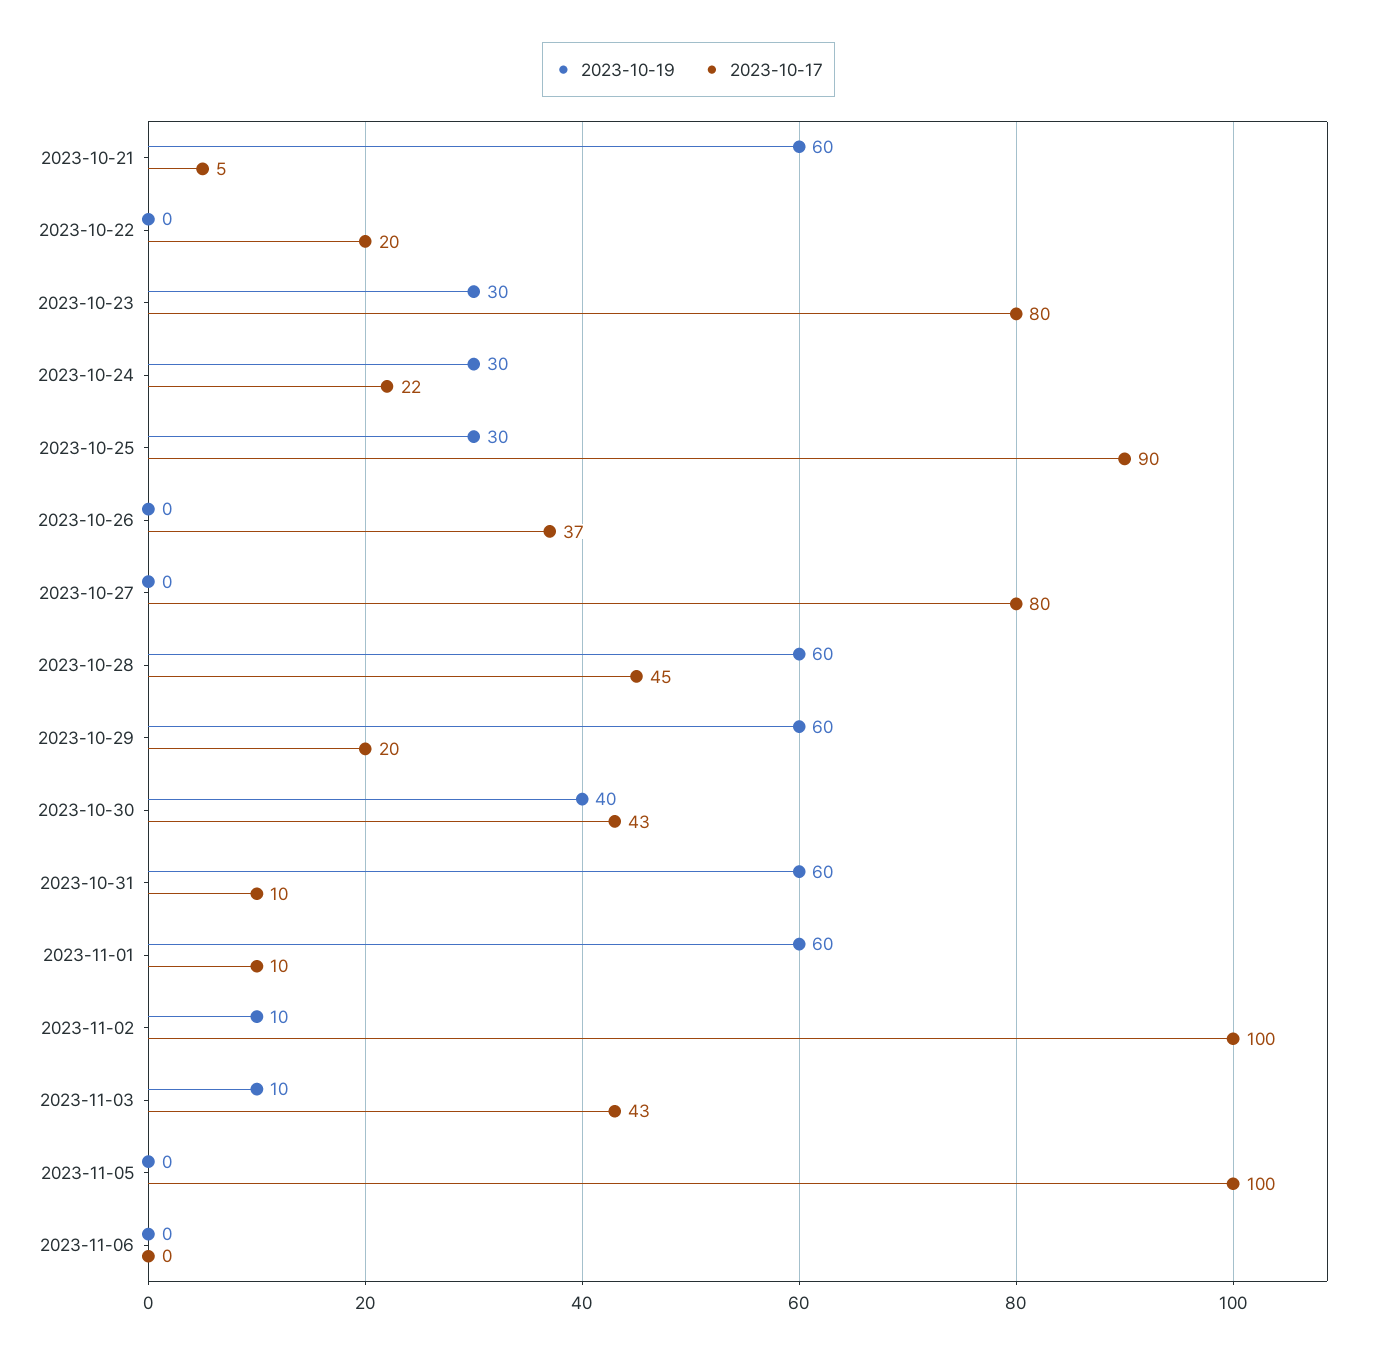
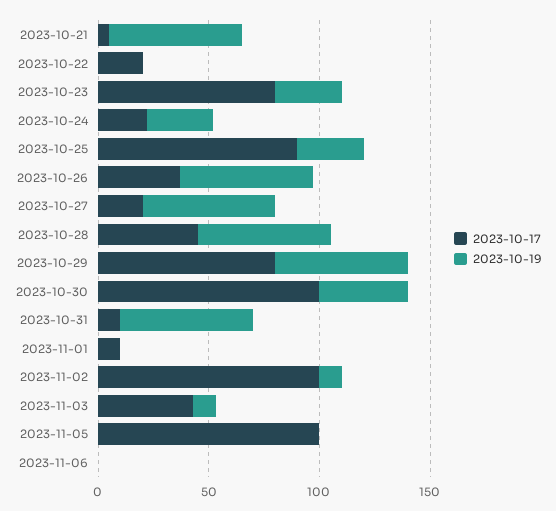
2023-10-19, 2023-10-26: 0 -> 60
2023-10-19, 2023-10-27: 0 -> 60
2023-10-17, 2023-10-27: 80 -> 20
2023-10-17, 2023-10-29: 20 -> 80
2023-10-17, 2023-10-30: 43 -> 100
2023-10-19, 2023-11-01: 60 -> 0

